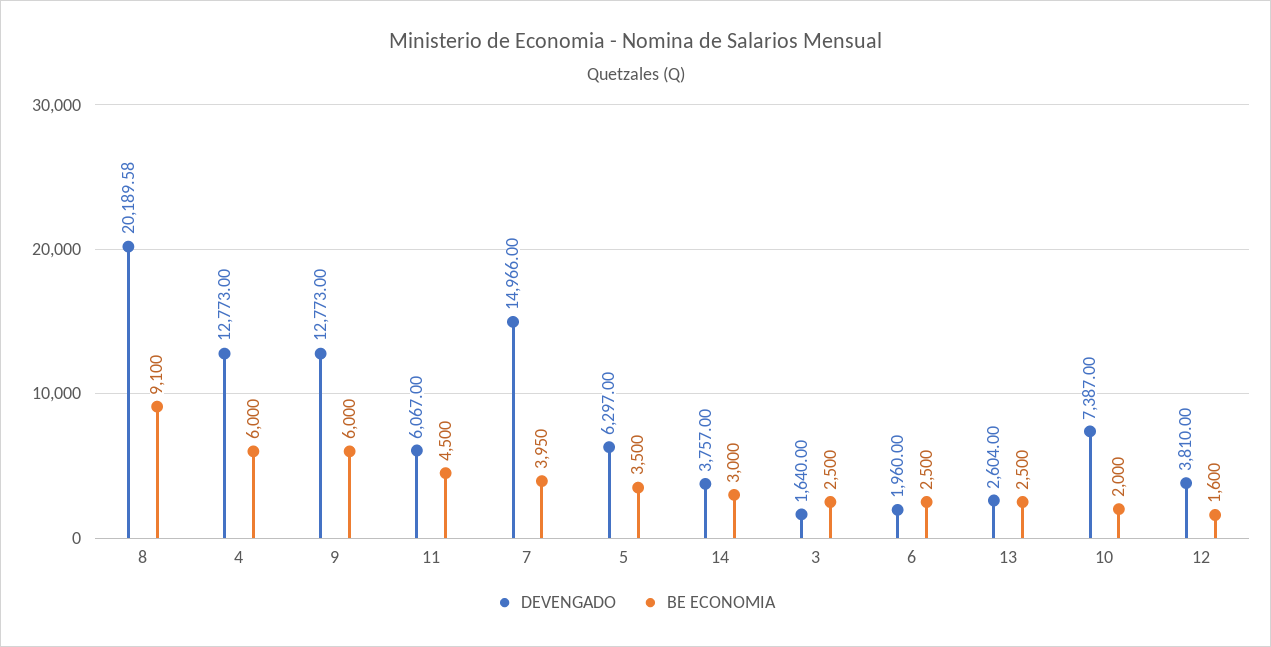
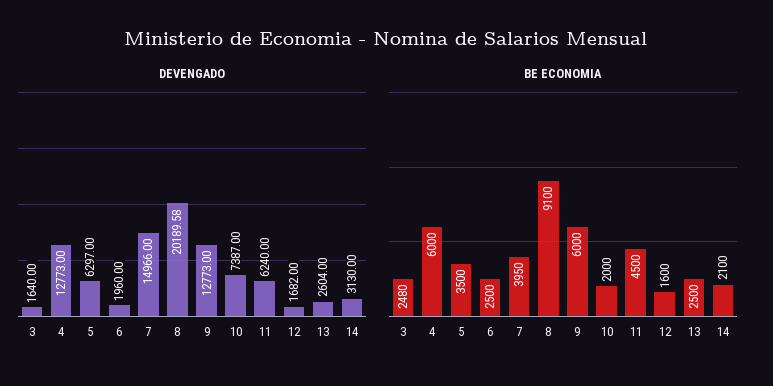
DEVENGADO, 11: 6067 -> 6240
DEVENGADO, 14: 3757 -> 3130
BE ECONOMIA, 14: 3000 -> 2100
BE ECONOMIA, 3: 2500 -> 2480
DEVENGADO, 12: 3810 -> 1682

